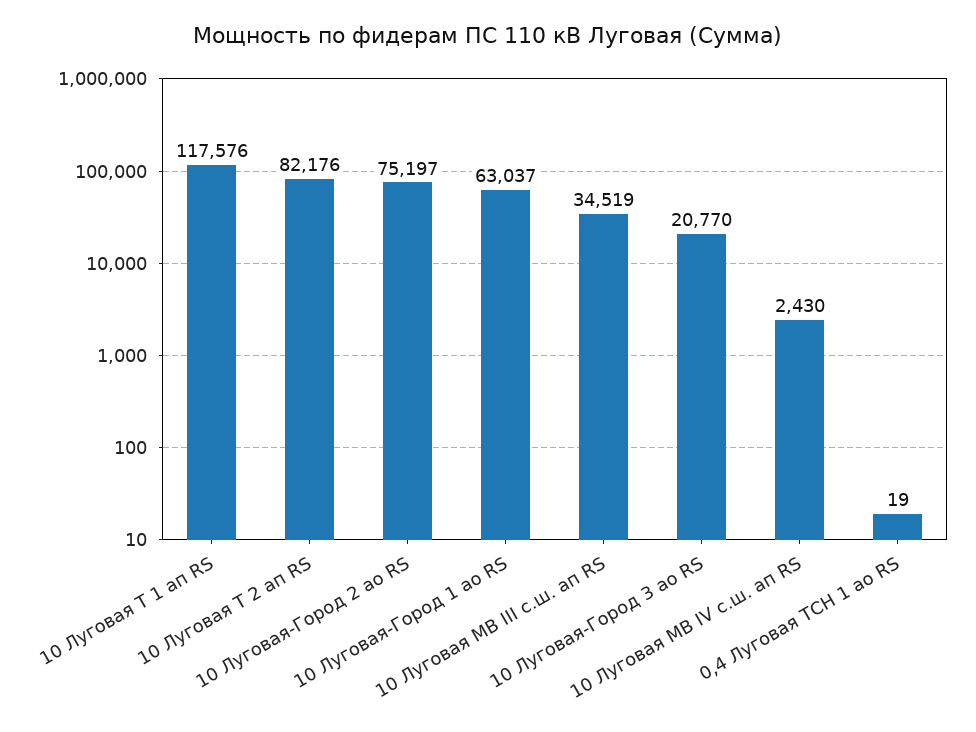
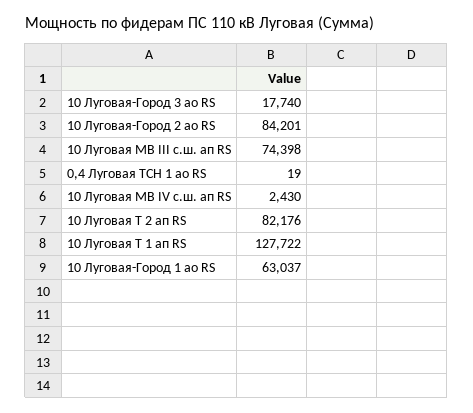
10 Луговая Т 1 ап RS: 117576 -> 127722
10 Луговая-Город 2 ао RS: 75197 -> 84201
10 Луговая МВ III с.ш. ап RS: 34519 -> 74398
10 Луговая-Город 3 ао RS: 20770 -> 17740

